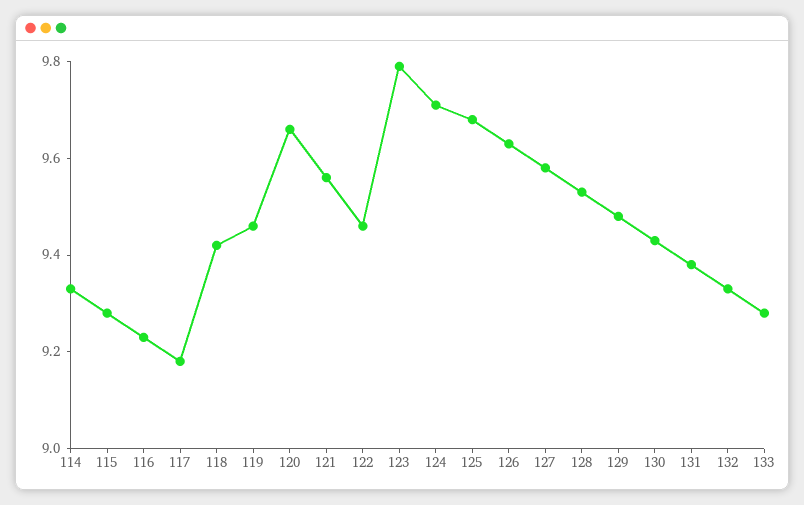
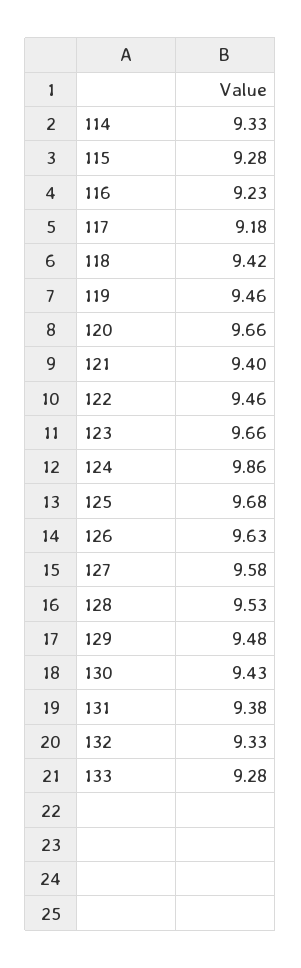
121: 9.55 -> 9.4
123: 9.8 -> 9.66
124: 9.7 -> 9.86

